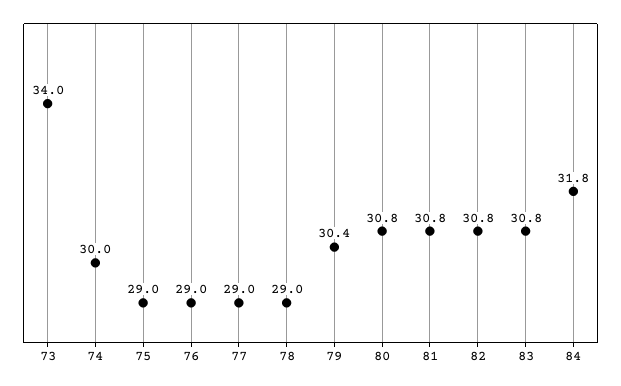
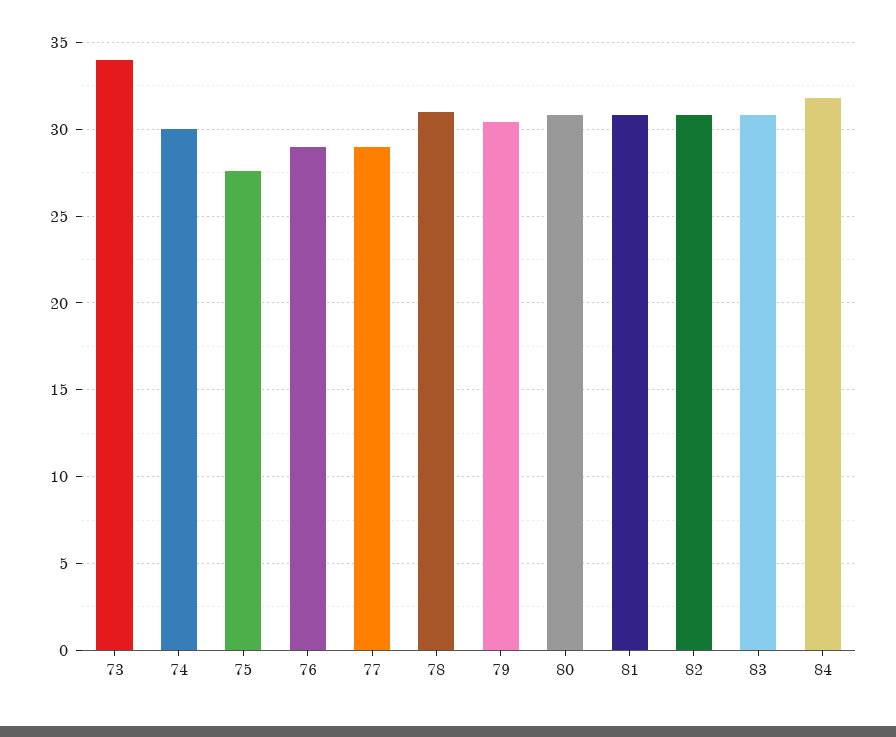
75: 29 -> 27.5
78: 29 -> 31

